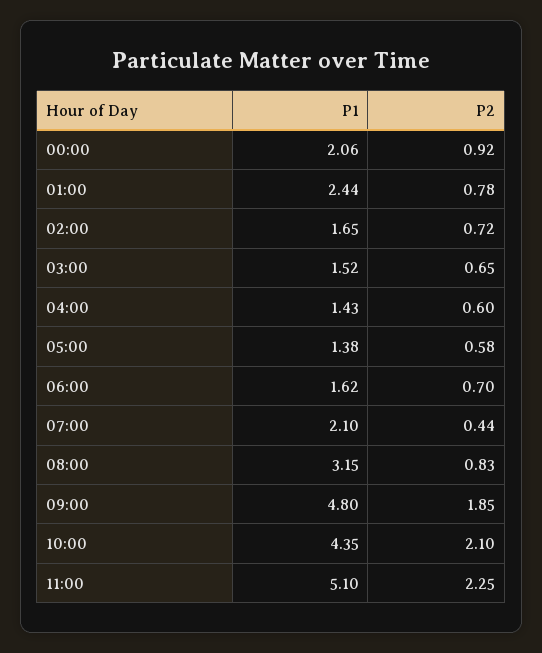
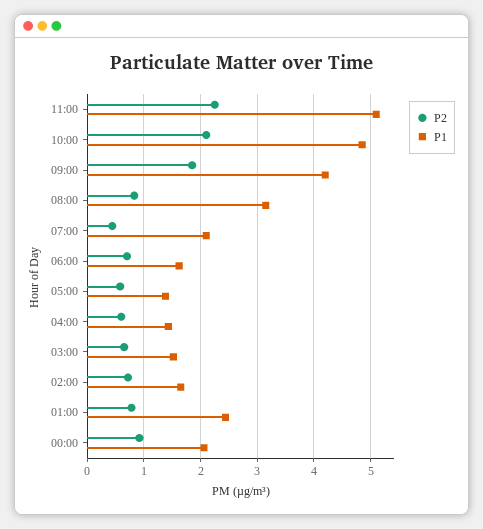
P1, 09:00: 4.8 -> 4.2
P1, 10:00: 4.35 -> 4.8

